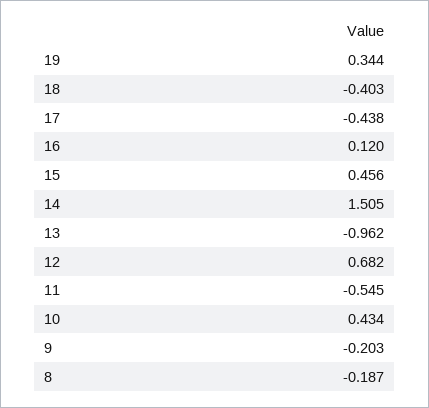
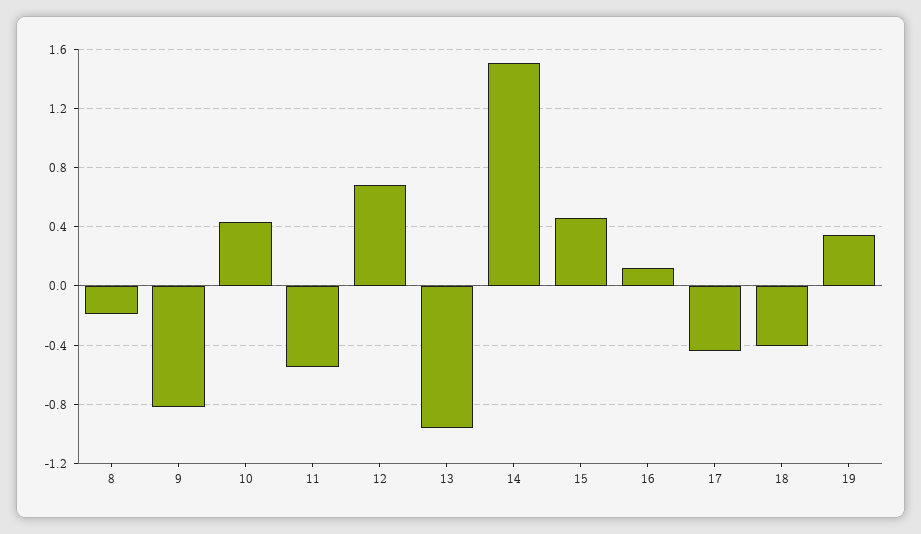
9: -0.203 -> -0.8

